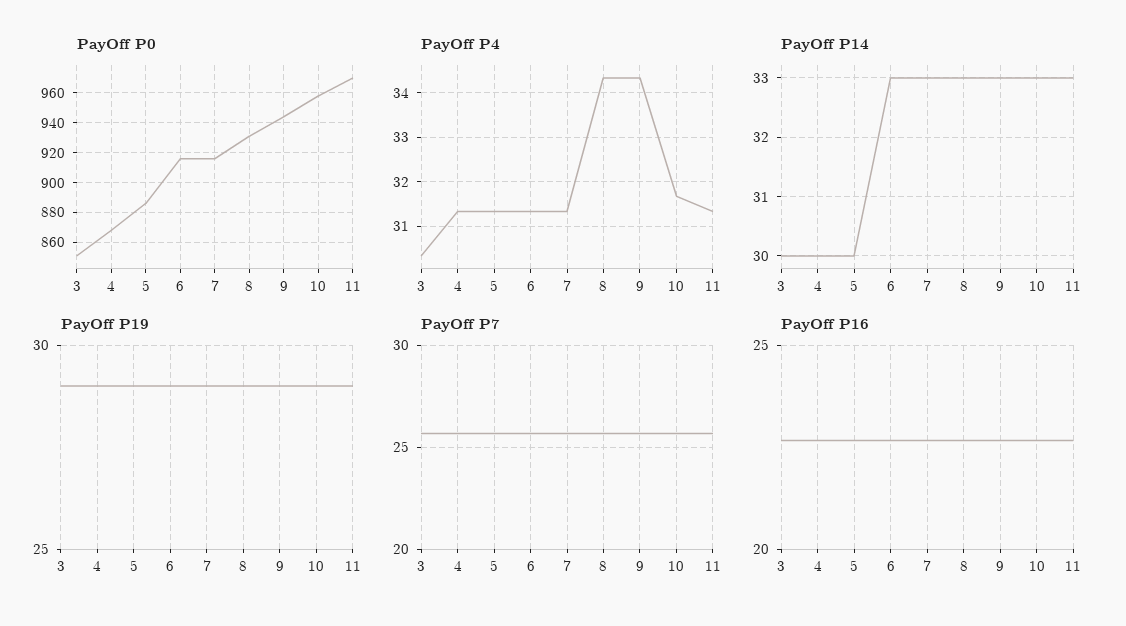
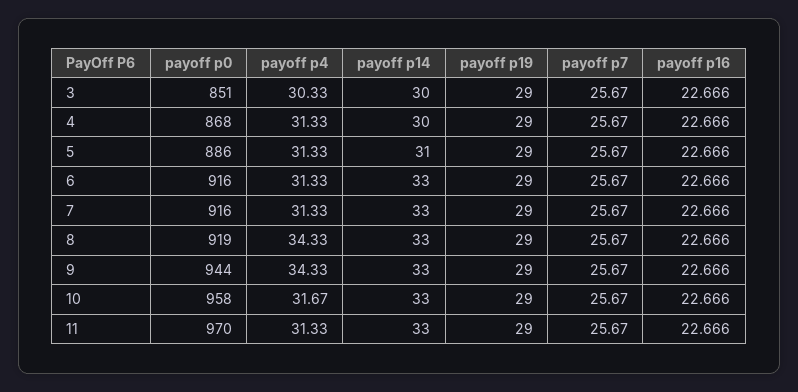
PayOff P0, 8: 930 -> 919
PayOff P14, 5: 30 -> 31

